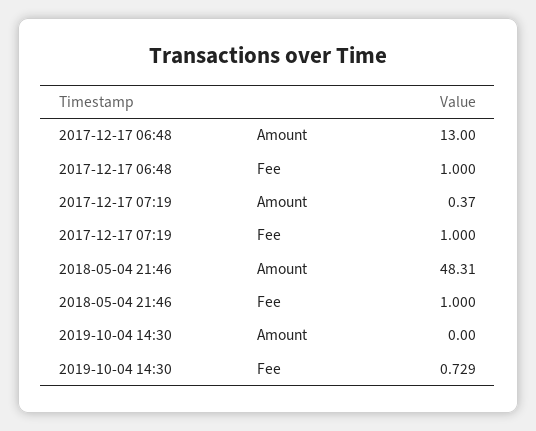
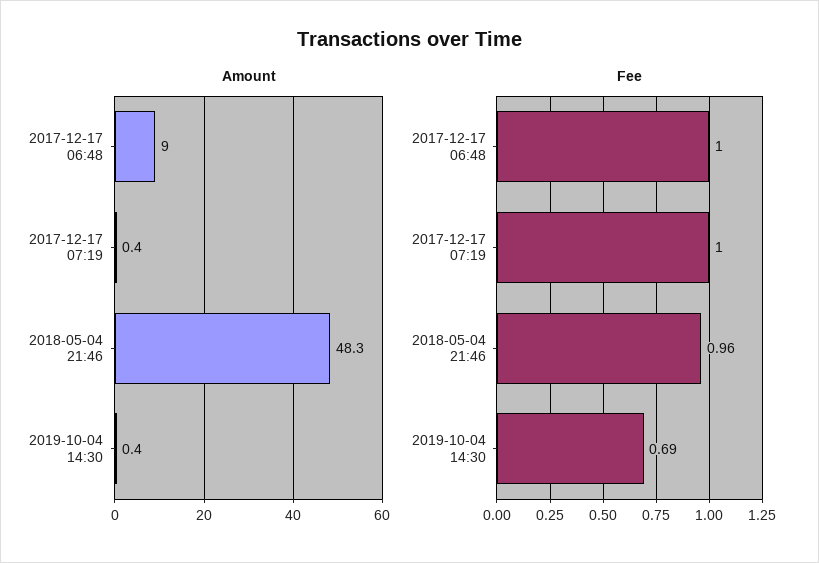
Amount, 2017-12-17 06:48: 13 -> 9
Fee, 2018-05-04 21:46: 1 -> 0.96
Amount, 2019-10-04 14:30: 0 -> 0.4
Fee, 2019-10-04 14:30: 0.729 -> 0.69

